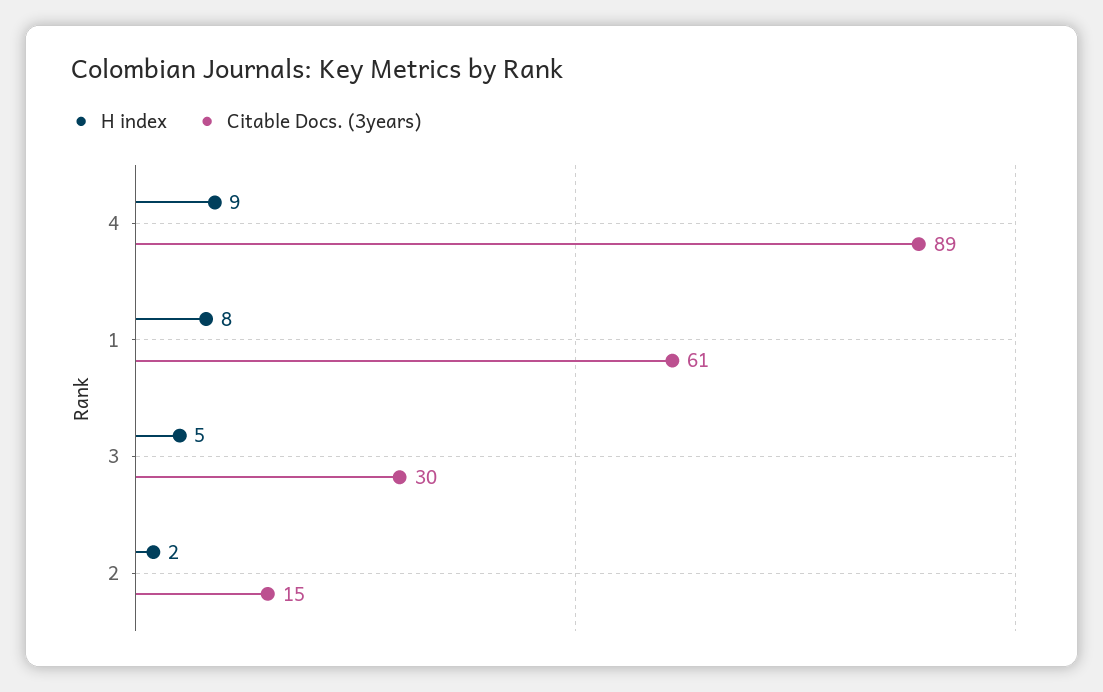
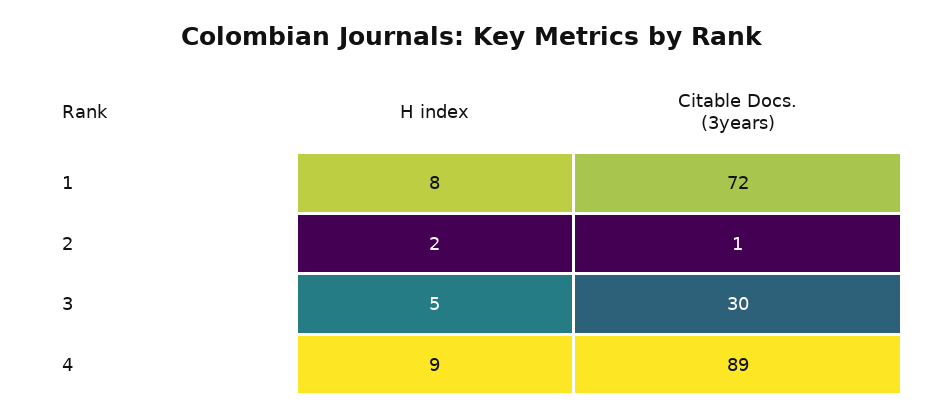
Citable Docs. (3years), 1: 61 -> 72
Citable Docs. (3years), 2: 15 -> 1

